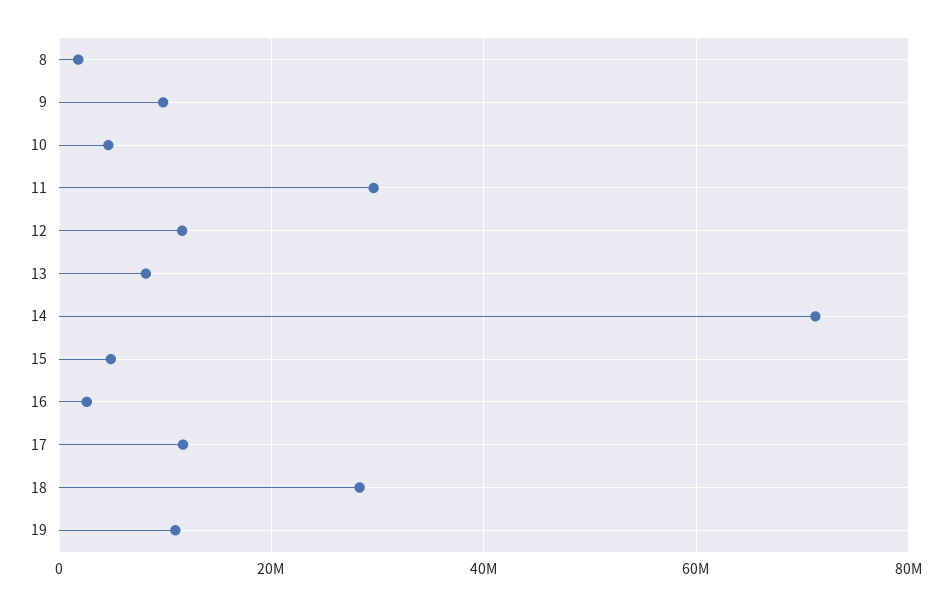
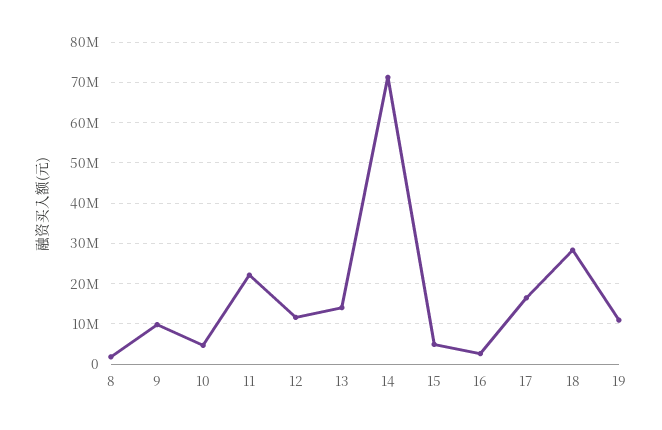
11: 30000000 -> 22000000
13: 8000000 -> 14000000
17: 12000000 -> 16000000

